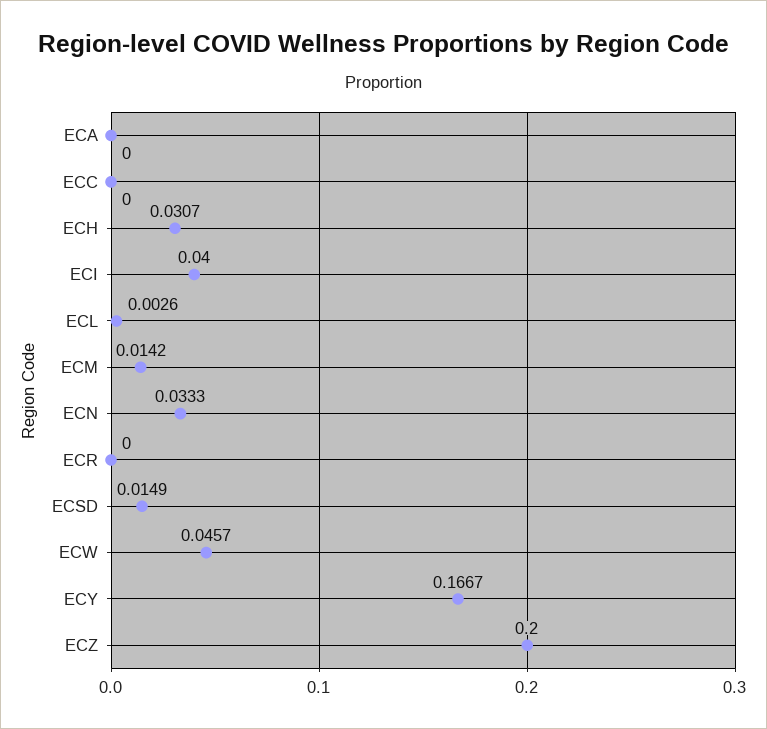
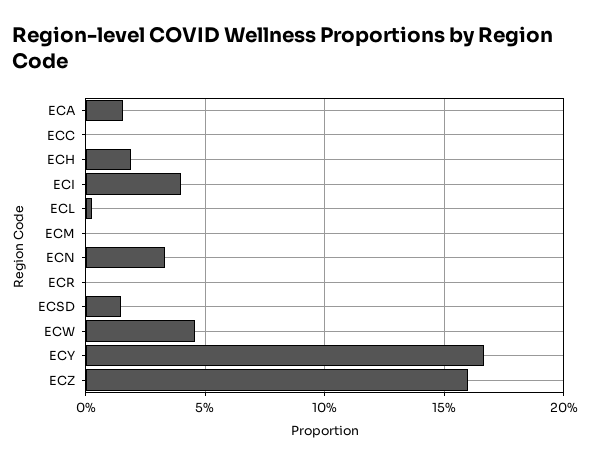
ECA: 0 -> 0.015
ECH: 0.0307 -> 0.02
ECM: 0.0142 -> 0
ECZ: 0.2 -> 0.16

